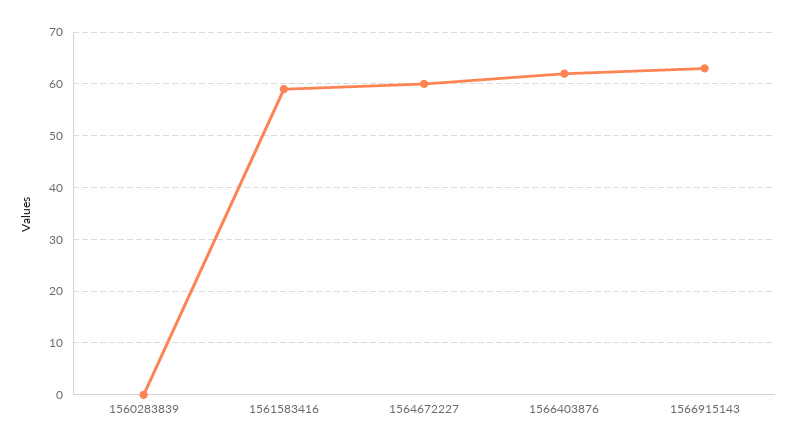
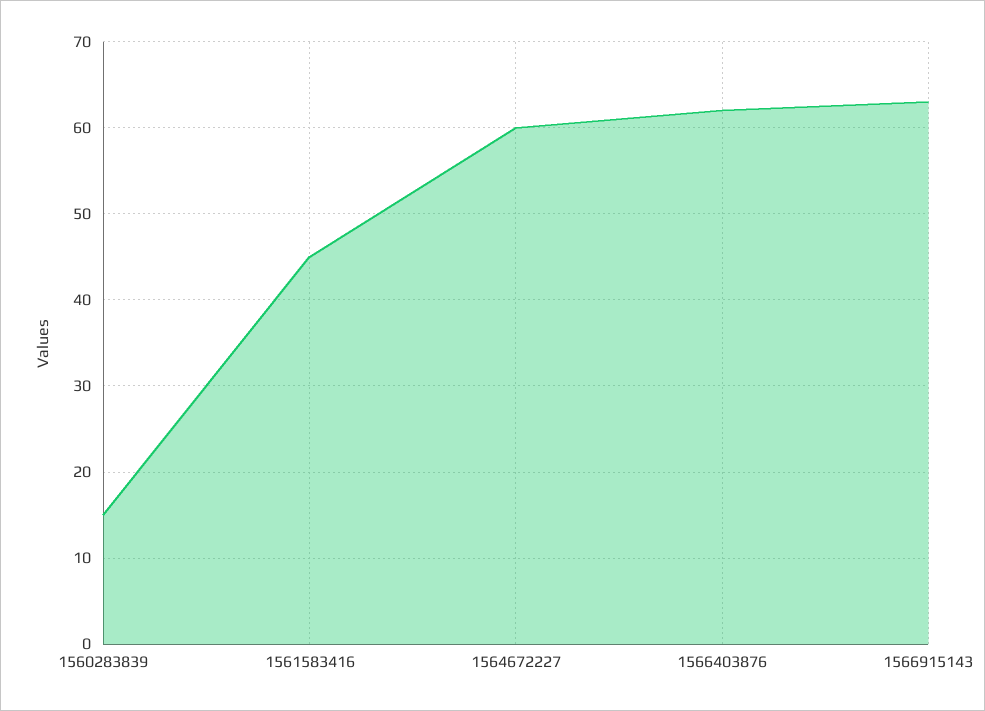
1560283839: 0 -> 15
1561583416: 60 -> 45

